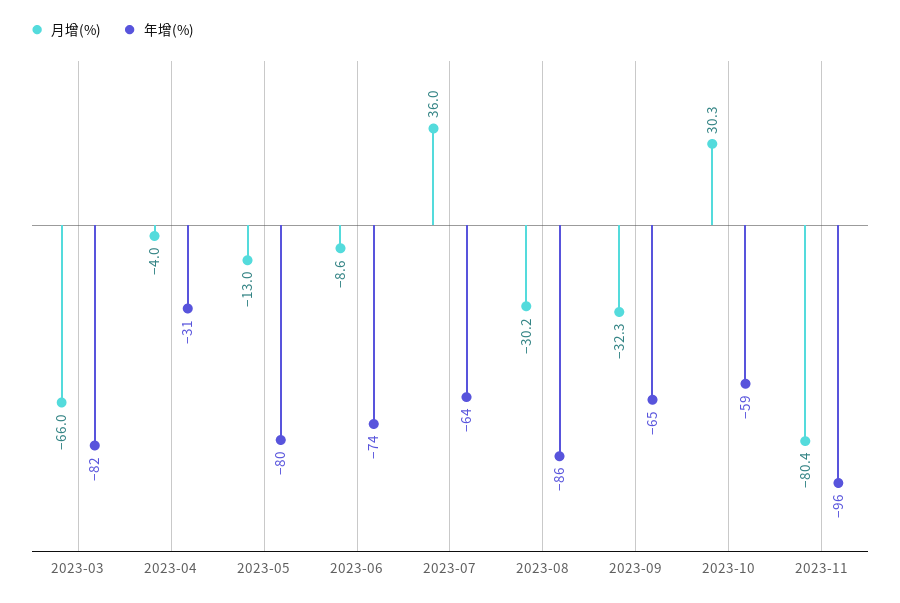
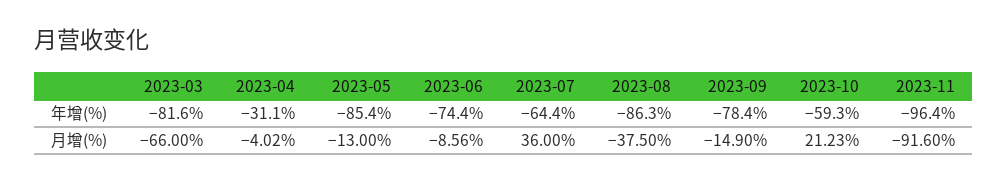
年增(%), 2023-05: -80 -> -85.4
月增(%), 2023-08: -30.2 -> -37.5
月增(%), 2023-09: -32.3 -> -14.9
年增(%), 2023-09: -65 -> -78.4
月增(%), 2023-10: 30.3 -> 21.23
月增(%), 2023-11: -80.4 -> -91.6

